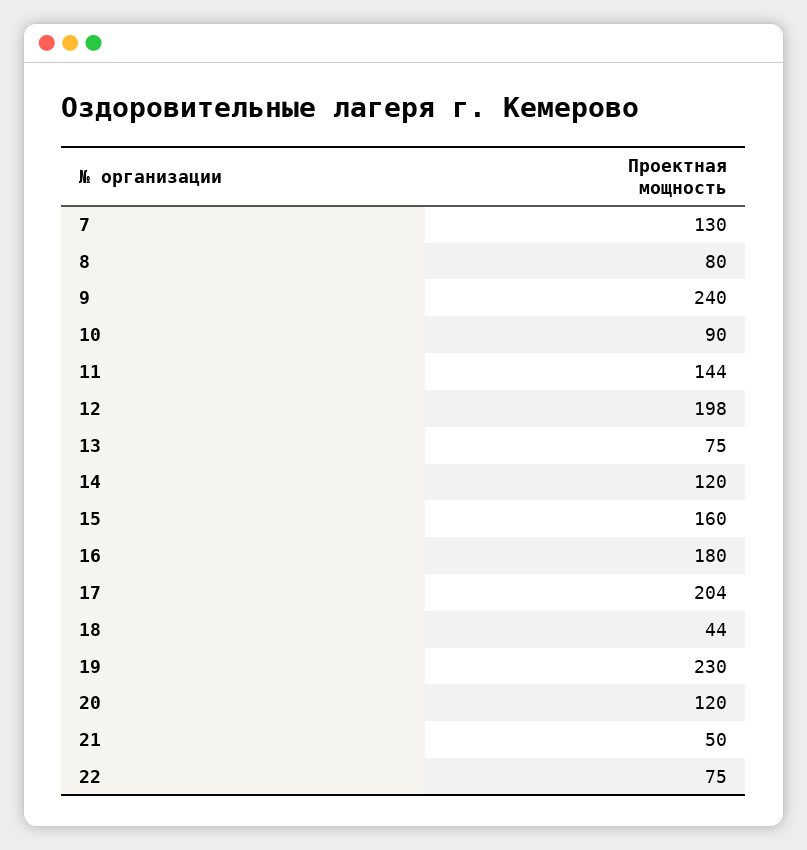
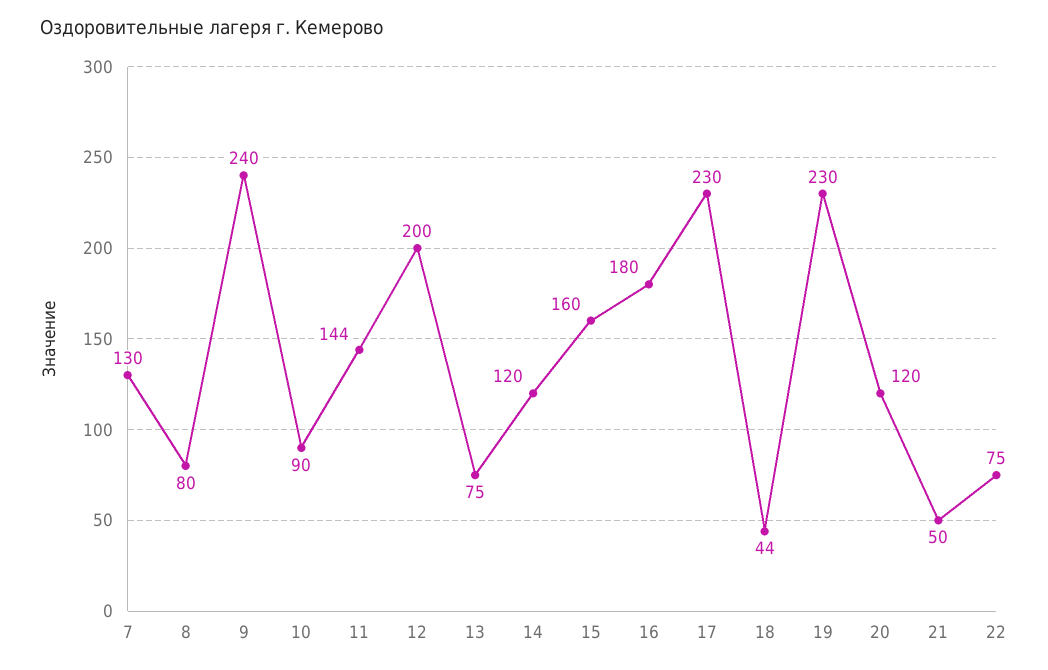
12: 198 -> 200
17: 204 -> 230

